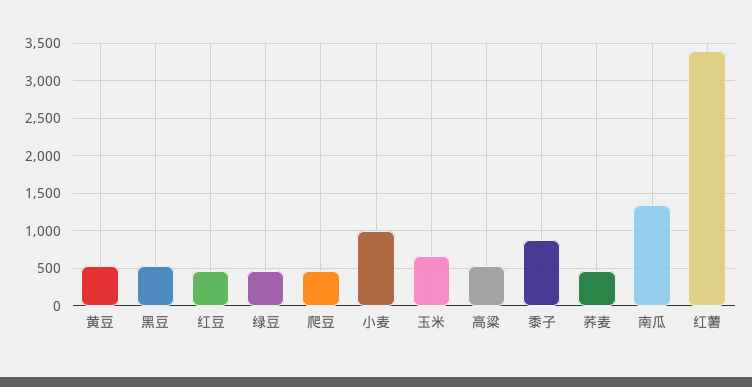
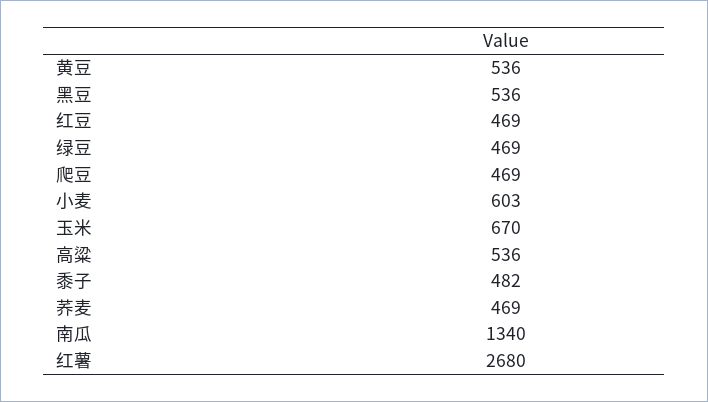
小麦: 1000 -> 603
黍子: 900 -> 482
红薯: 3400 -> 2680

